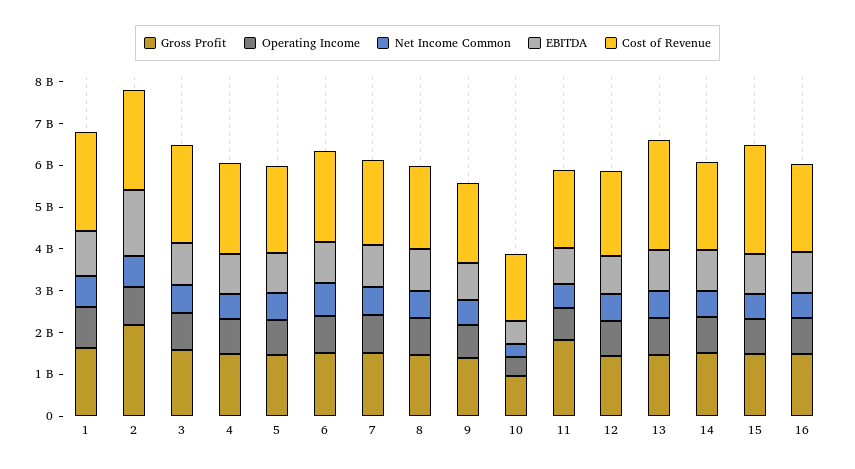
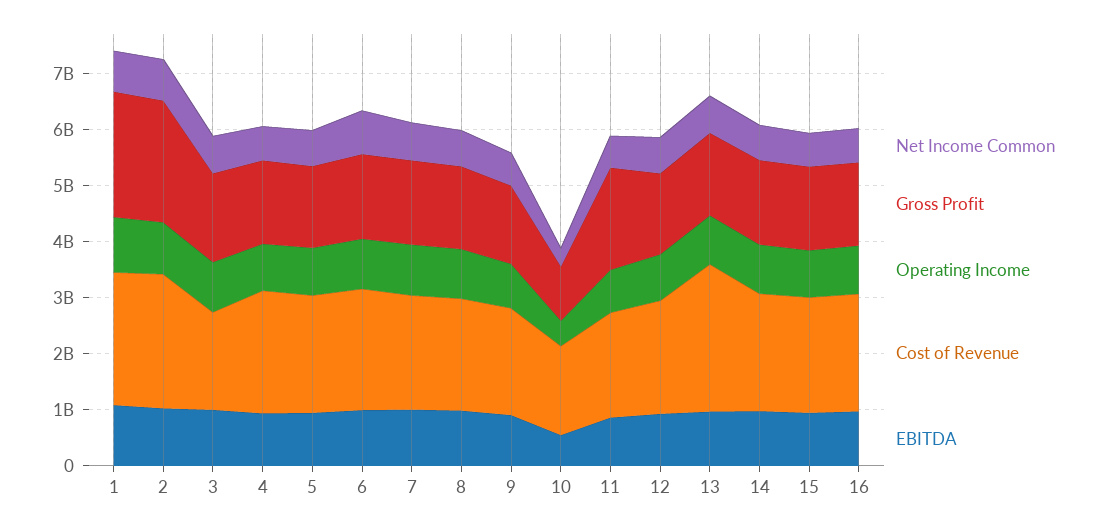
Gross Profit, 1: 1600000000 -> 2200000000
EBITDA, 2: 1600000000 -> 1000000000
Cost of Revenue, 3: 2400000000 -> 1800000000
Cost of Revenue, 15: 2600000000 -> 2000000000

